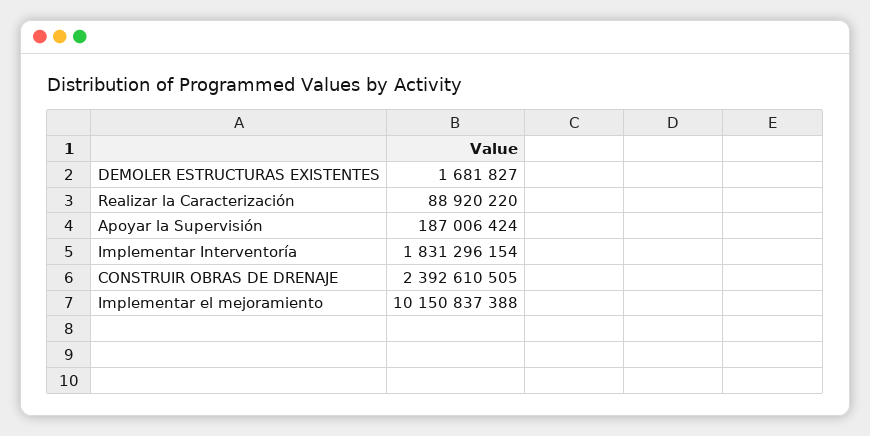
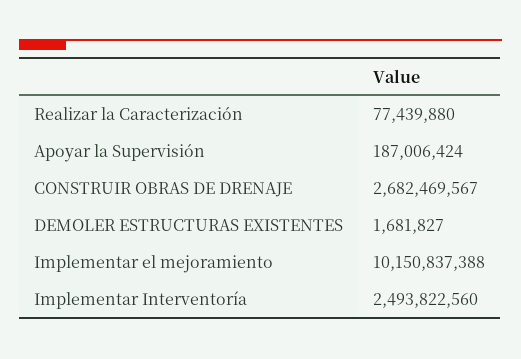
Realizar la Caracterización: 88920220 -> 77439880
Implementar Interventoría: 1831296154 -> 2493822560
CONSTRUIR OBRAS DE DRENAJE: 2392610505 -> 2682469567

